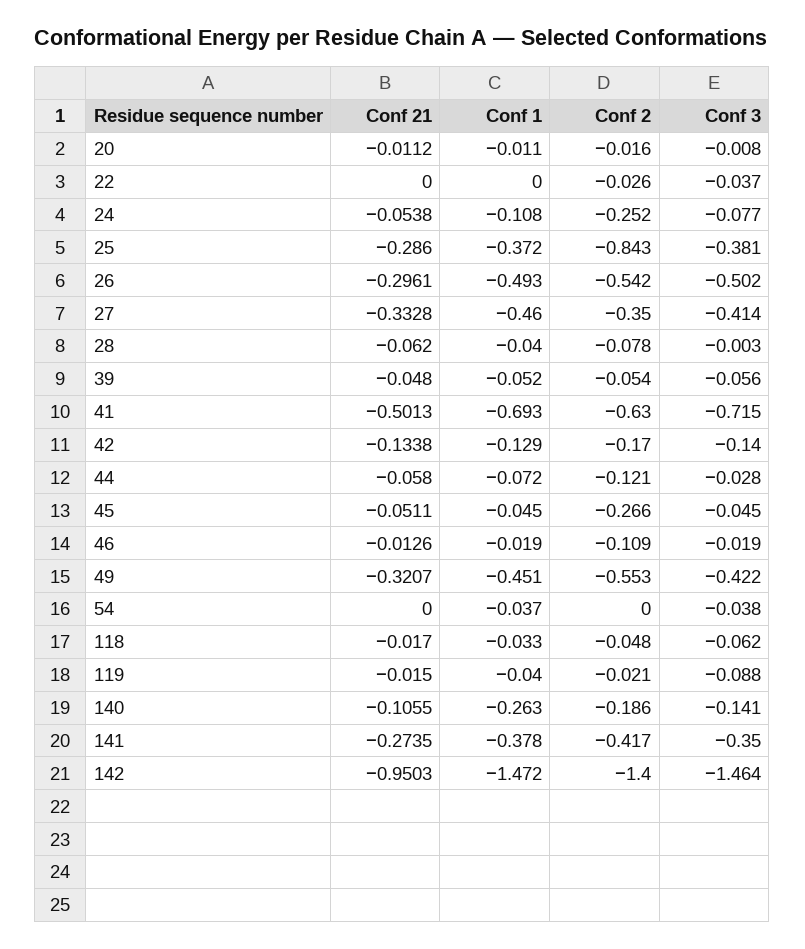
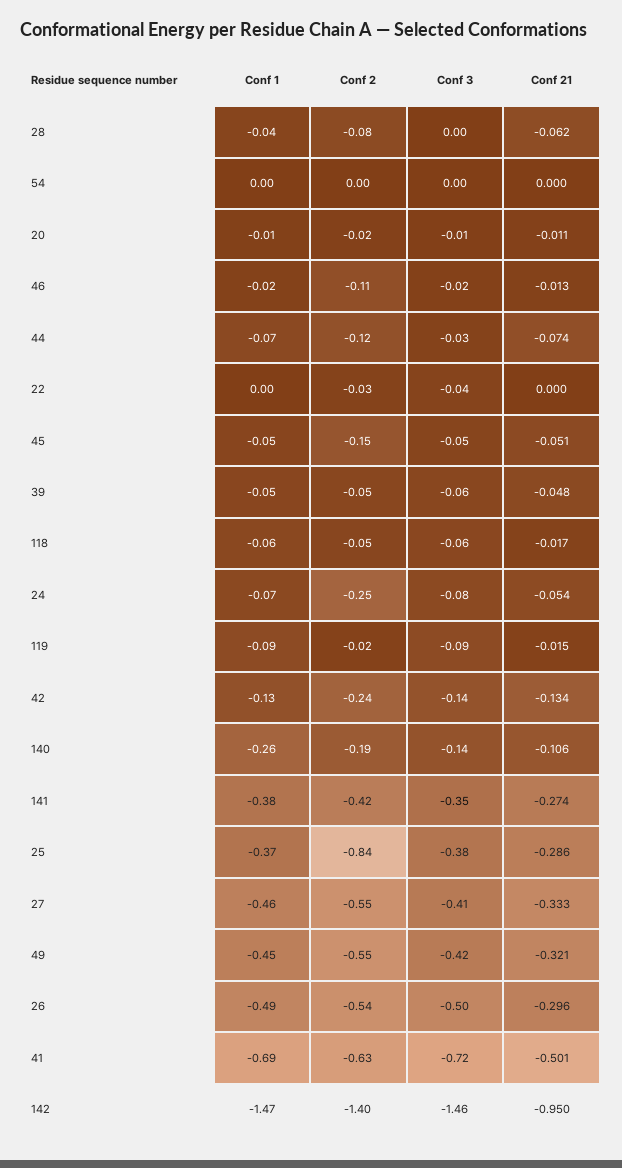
Conf 1, 24: -0.108 -> -0.07
Conf 2, 27: -0.35 -> -0.55
Conf 2, 42: -0.17 -> -0.24
Conf 21, 44: -0.058 -> -0.074
Conf 2, 45: -0.266 -> -0.15
Conf 1, 54: -0.037 -> 0
Conf 3, 54: -0.038 -> 0
Conf 1, 118: -0.033 -> -0.06
Conf 1, 119: -0.04 -> -0.09

